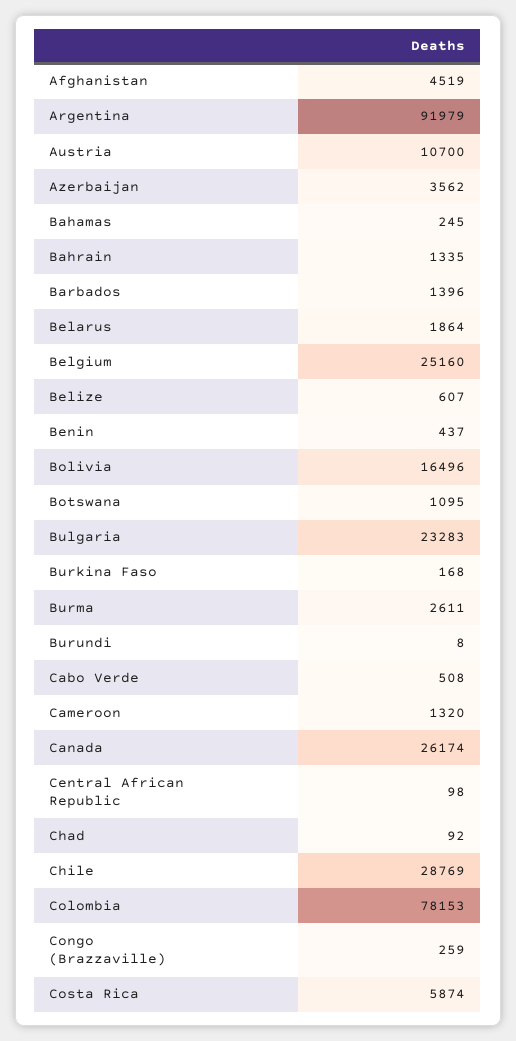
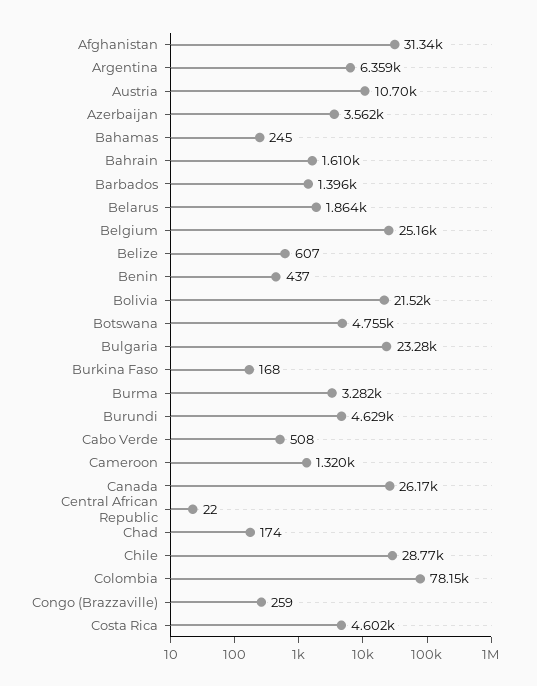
Afghanistan: 4519 -> 31340
Argentina: 91979 -> 6359
Bahrain: 1335 -> 1610
Bolivia: 16496 -> 21520
Botswana: 1095 -> 4755
Burma: 2611 -> 3282
Burundi: 8 -> 4629
Central African Republic: 98 -> 22
Chad: 92 -> 174
Costa Rica: 5874 -> 4602

